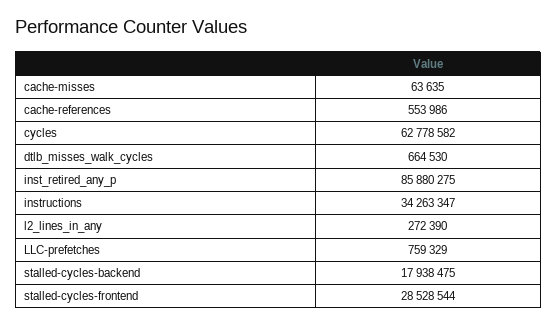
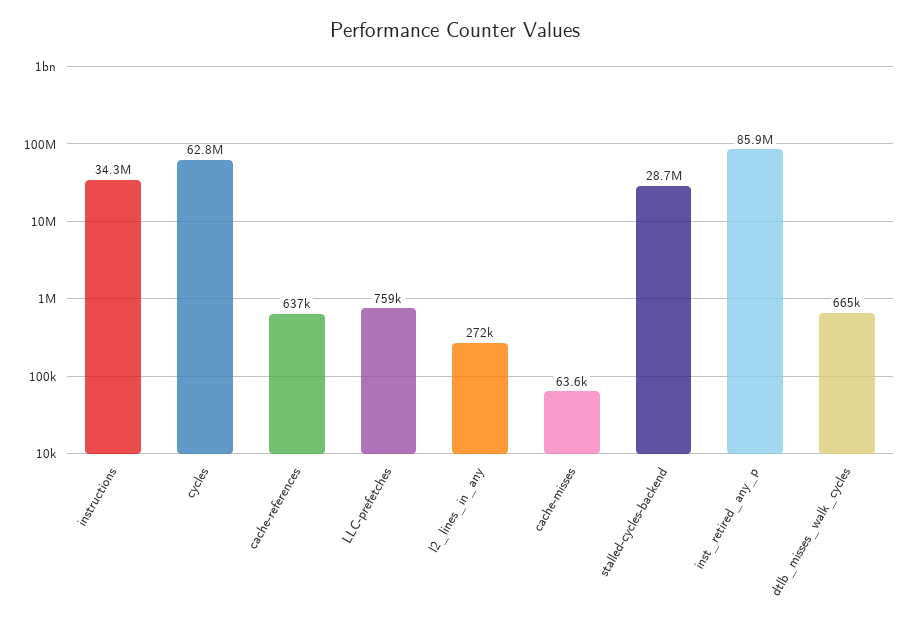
cache-references: 553986 -> 637000
stalled-cycles-backend: 17938475 -> 28700000
stalled-cycles-frontend: 28528544 -> none

